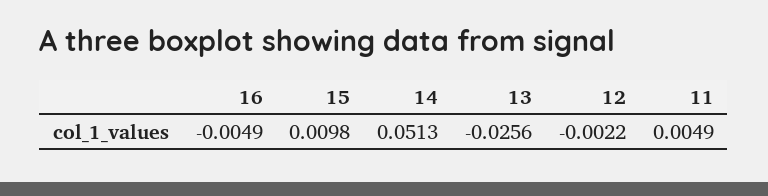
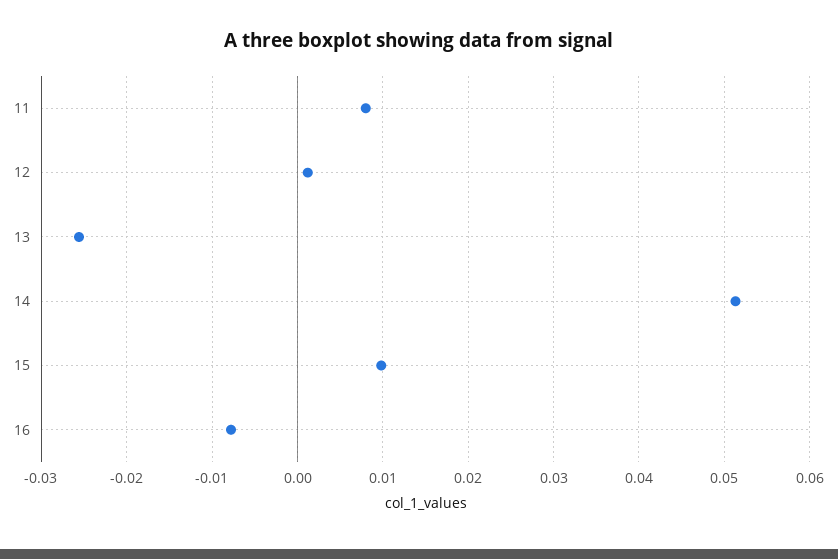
16: -0.0049 -> -0.008
12: -0.0022 -> 0.001
11: 0.0049 -> 0.008

